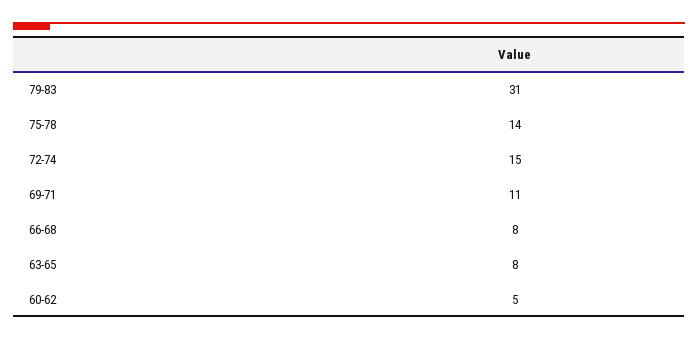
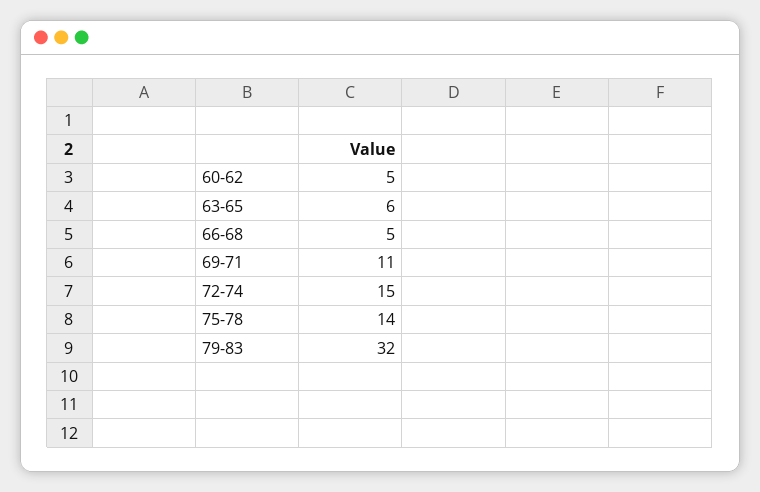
79-83: 31 -> 32
66-68: 8 -> 5
63-65: 8 -> 6

